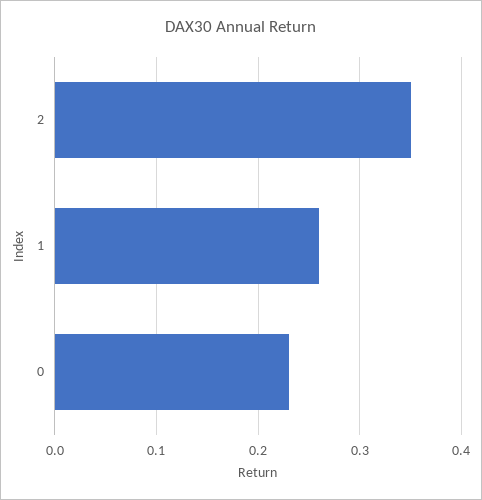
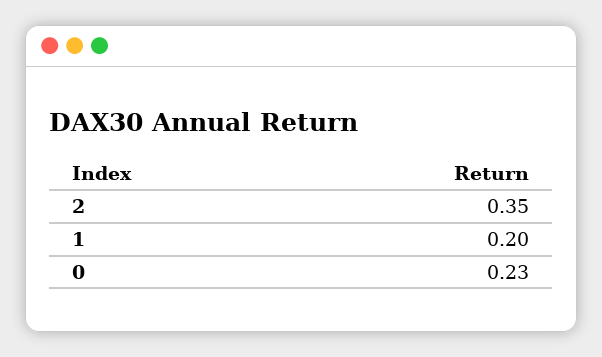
1: 0.26 -> 0.2

